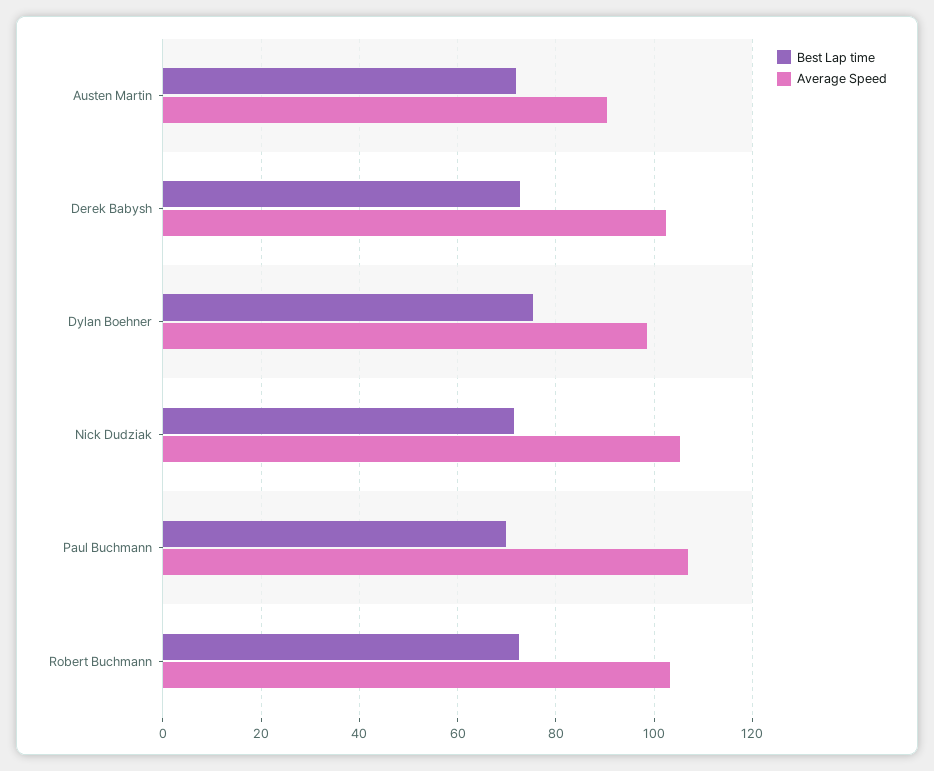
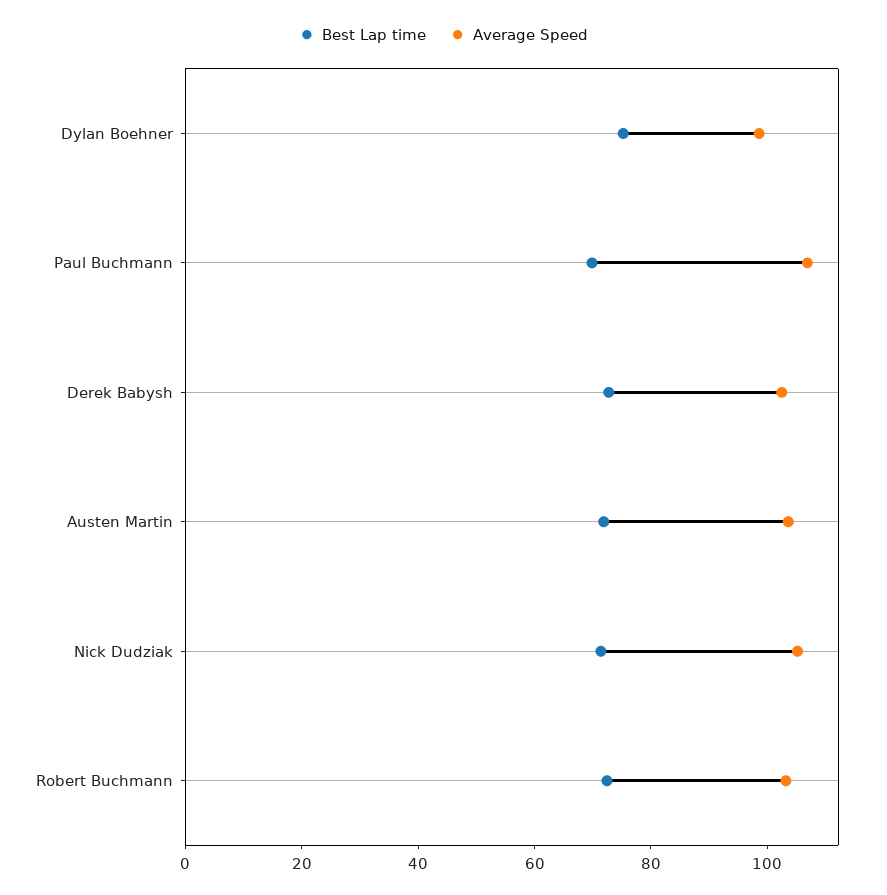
Average Speed, Austen Martin: 90 -> 105

